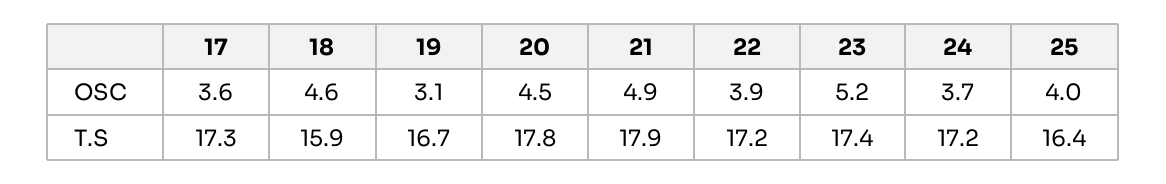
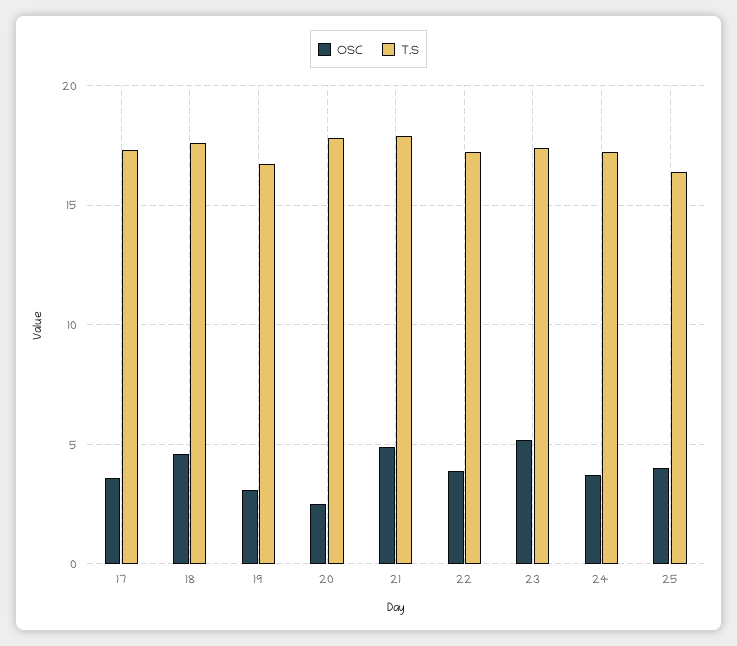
OSC, 20: 4.5 -> 2.5
T.S, 18: 15.9 -> 17.5

